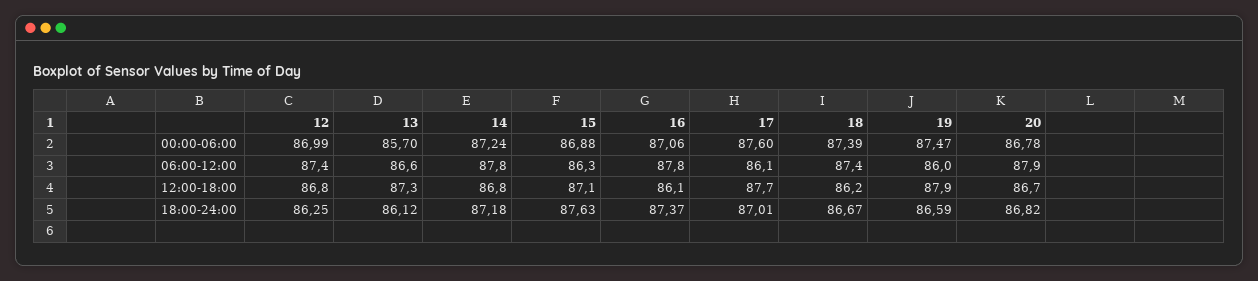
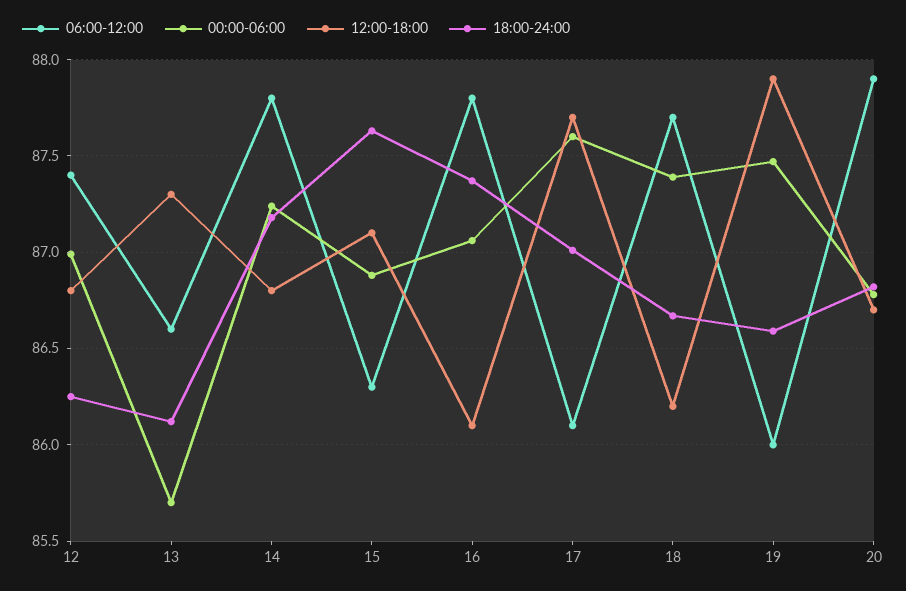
06:00-12:00, 18: 87.4 -> 87.7

